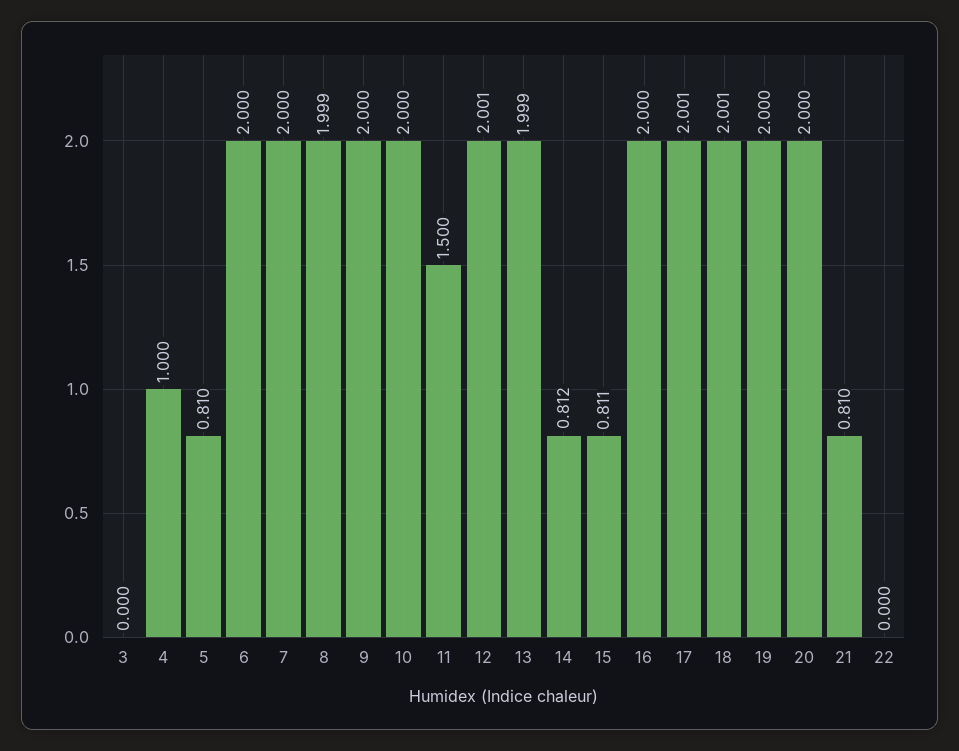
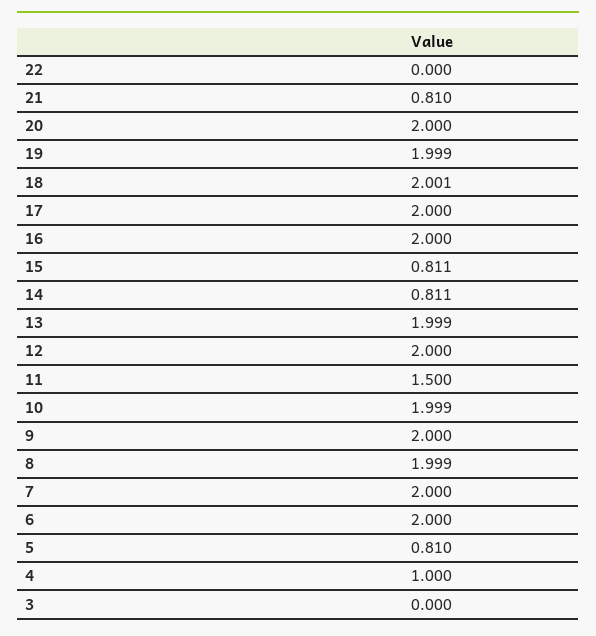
10: 2 -> 1.999
12: 2.001 -> 2
14: 0.812 -> 0.811
17: 2.001 -> 2
19: 2 -> 1.999

